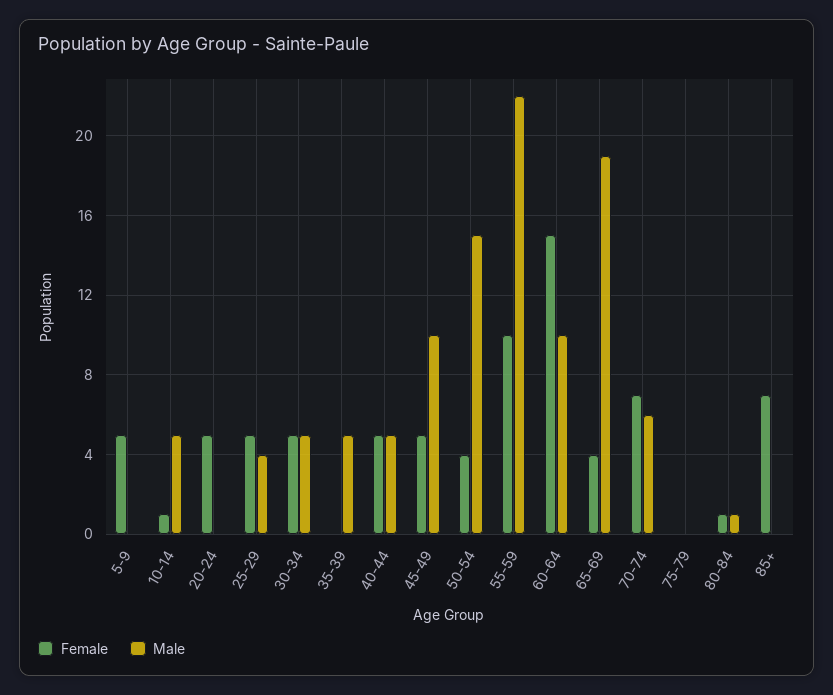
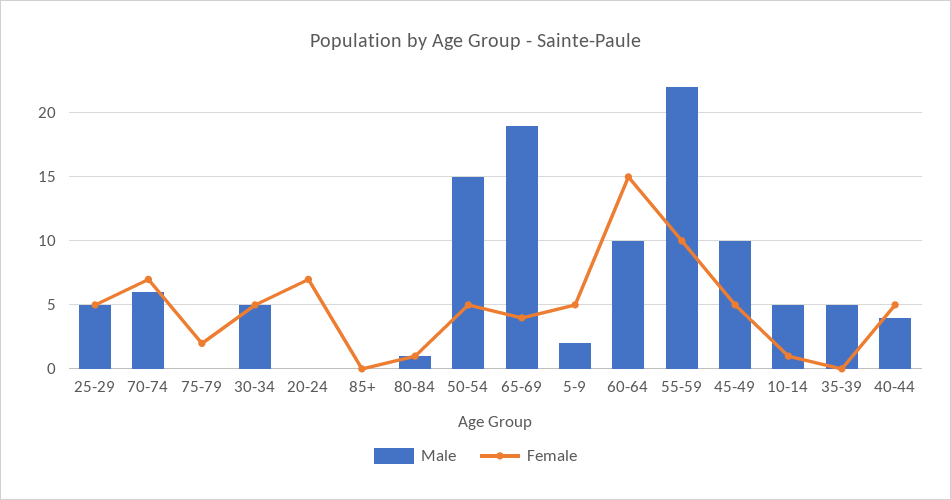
Male, 5-9: 0 -> 2
Female, 20-24: 5 -> 7
Male, 25-29: 4 -> 5
Male, 40-44: 5 -> 4
Female, 50-54: 4 -> 5
Female, 75-79: 0 -> 2
Female, 85+: 7 -> 0

